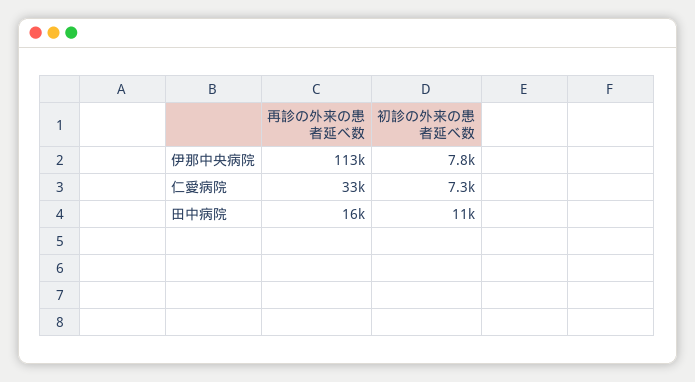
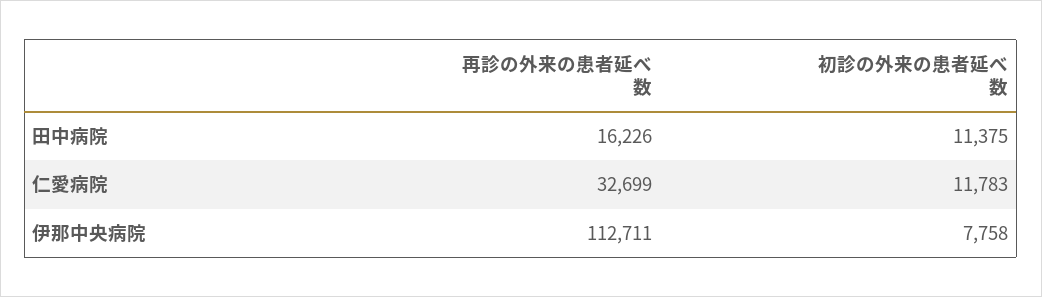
初診の外来の患者延べ数, 仁愛病院: 7300 -> 11783

